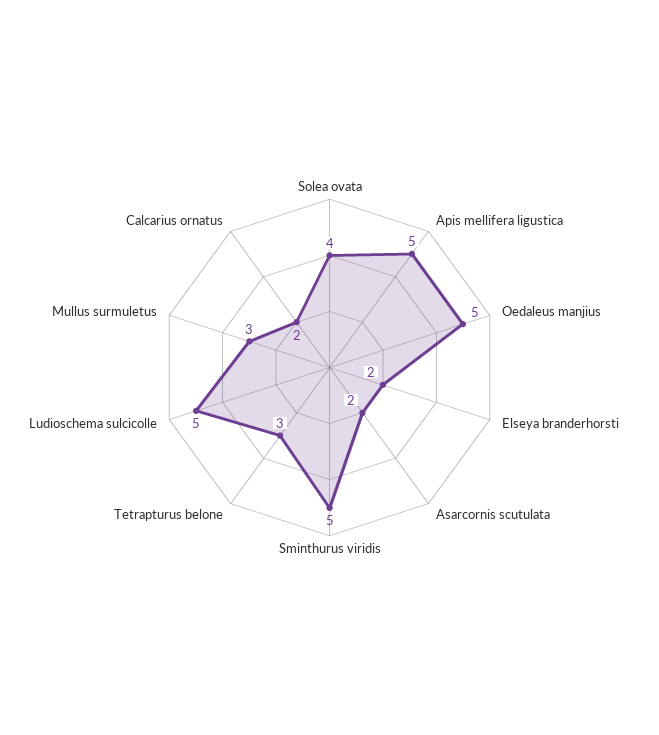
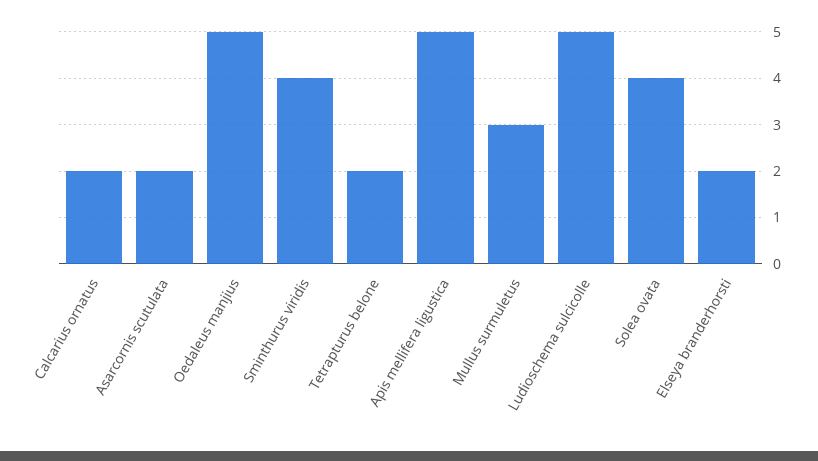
Sminthurus viridis: 5 -> 4
Tetrapturus belone: 3 -> 2

